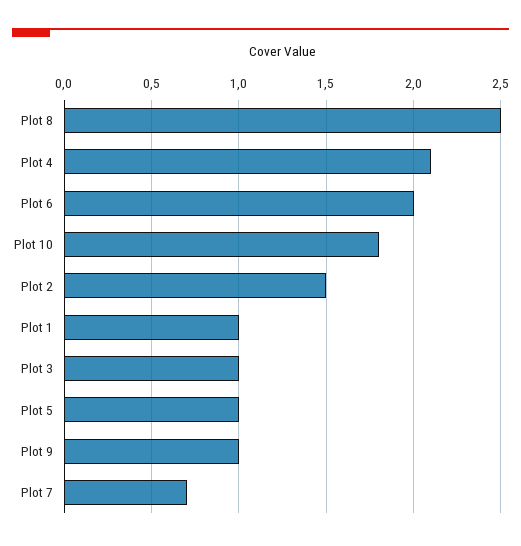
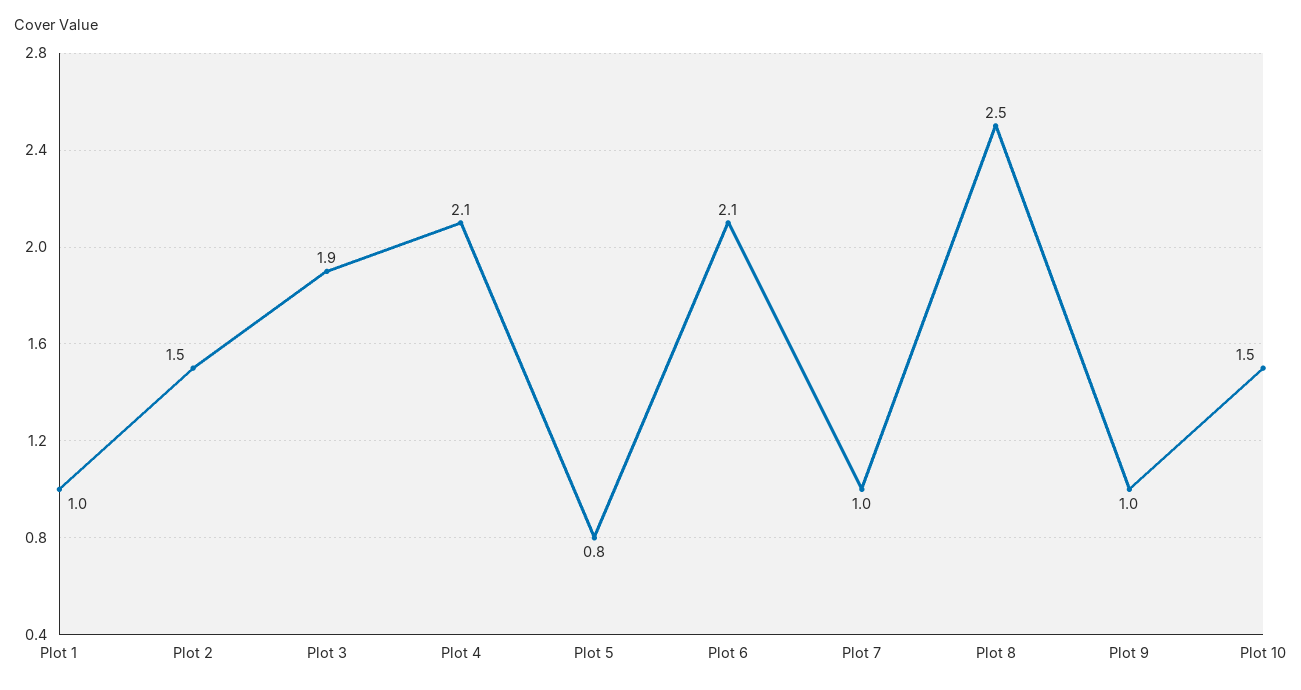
Plot 6: 2 -> 2.1
Plot 10: 1.8 -> 1.5
Plot 3: 1 -> 1.9
Plot 5: 1 -> 0.8
Plot 7: 0.7 -> 1

